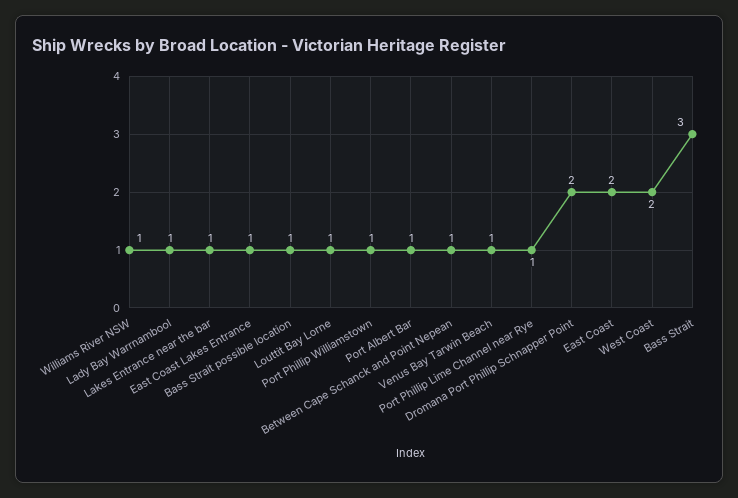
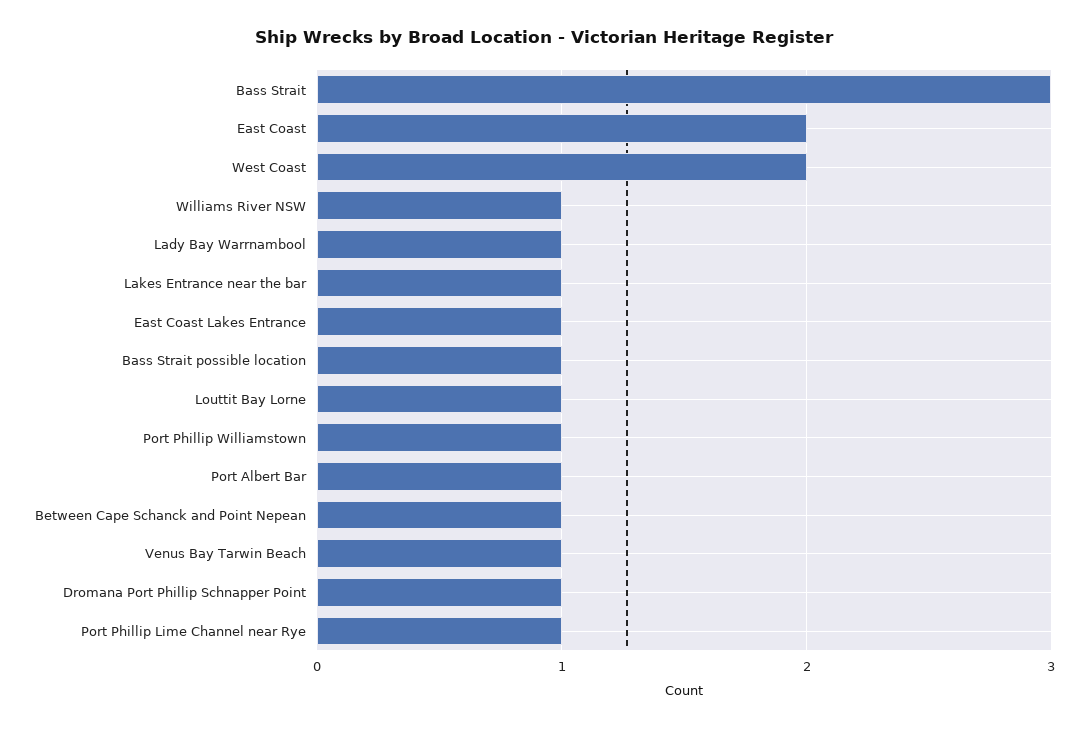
Dromana Port Phillip Schnapper Point: 2 -> 1

